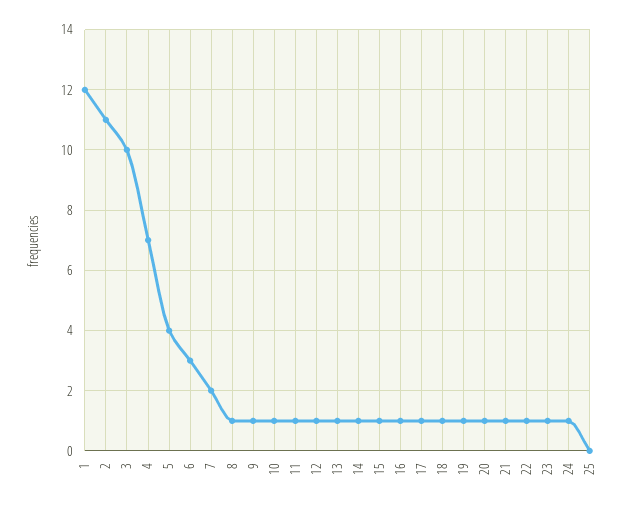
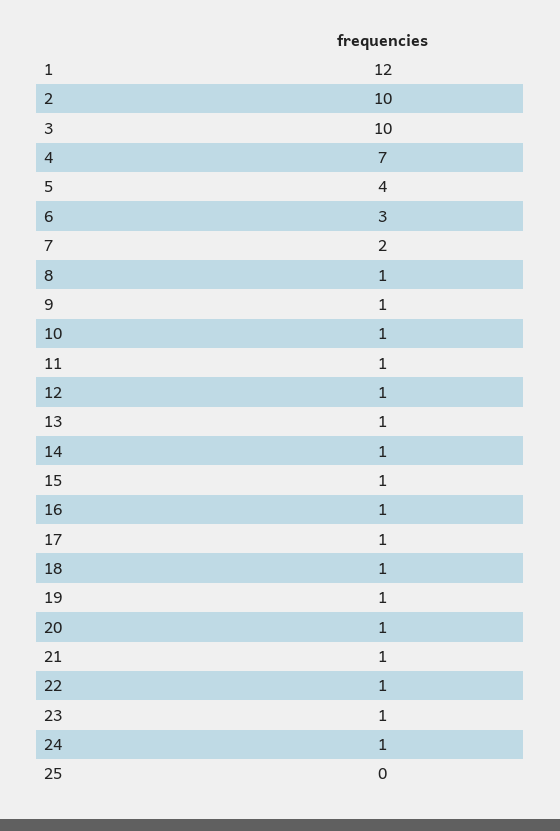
2: 11 -> 10

